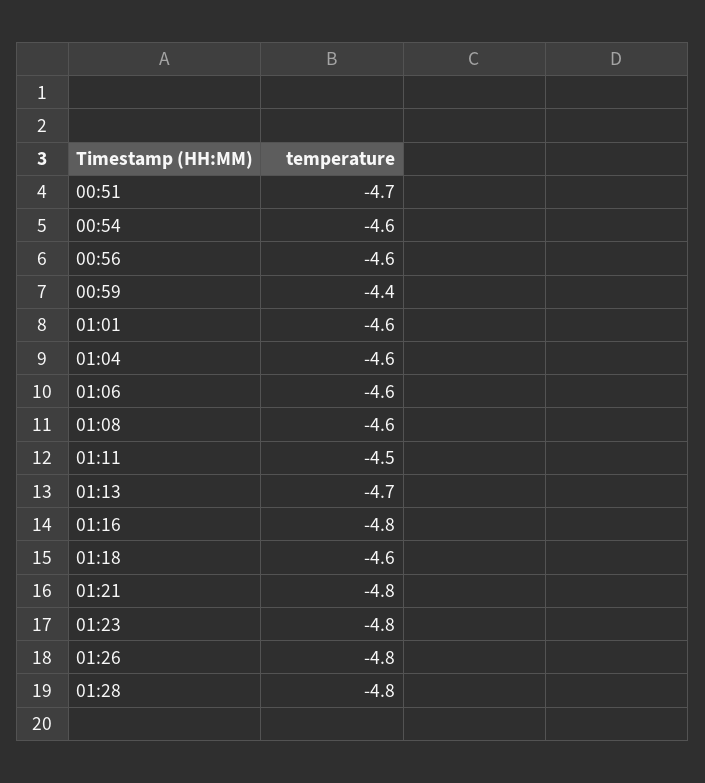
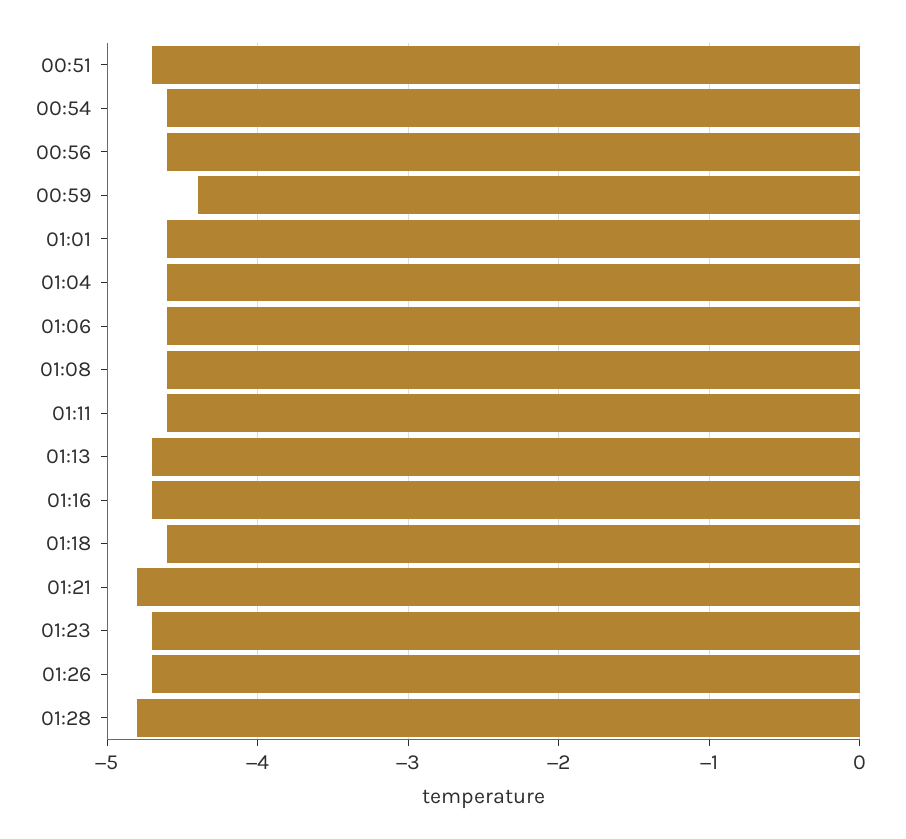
01:11: -4.5 -> -4.6
01:16: -4.8 -> -4.7
01:23: -4.8 -> -4.7
01:26: -4.8 -> -4.7

